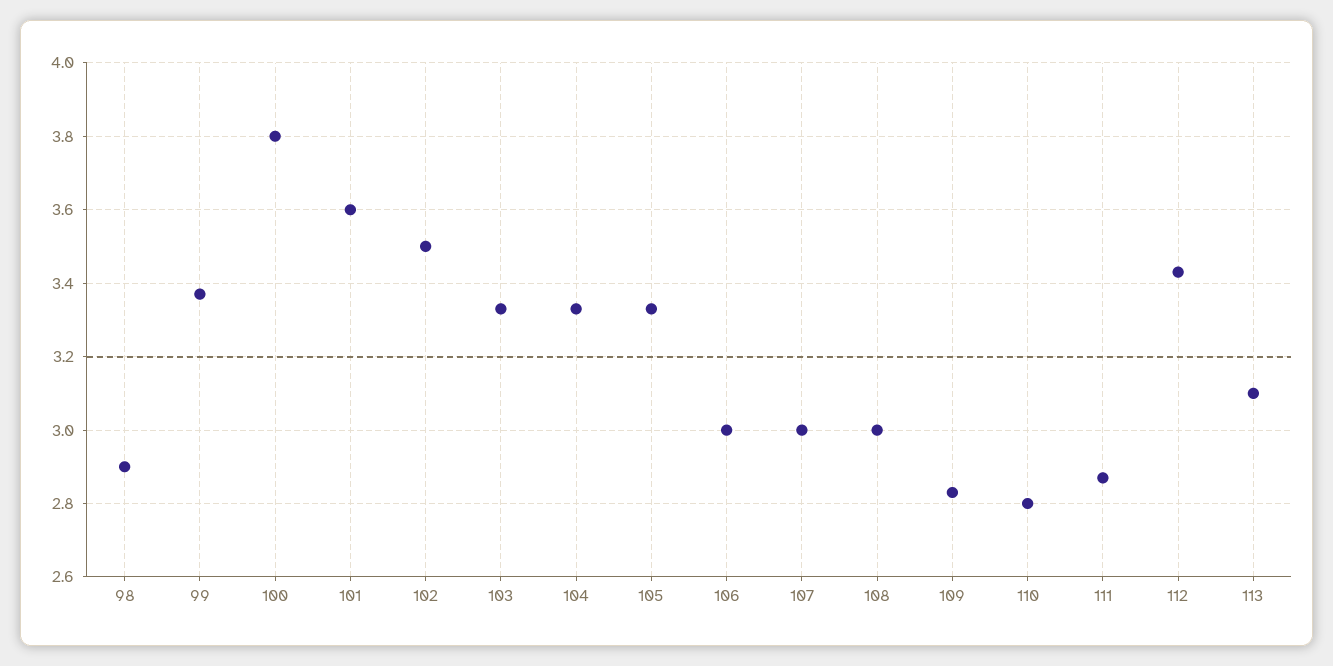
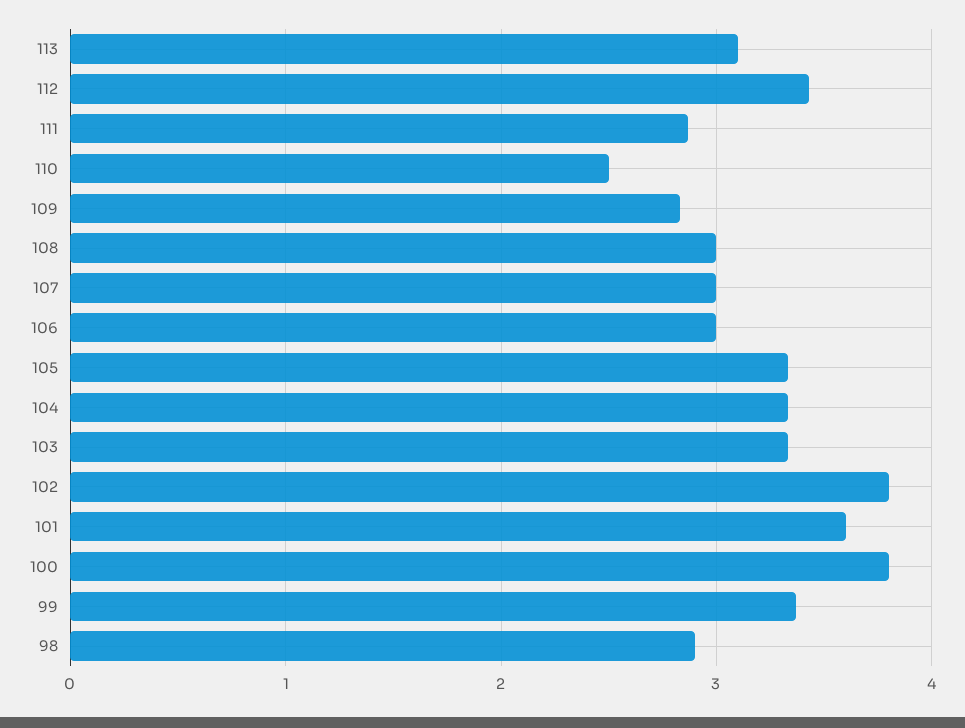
102: 3.5 -> 3.8
110: 2.8 -> 2.5

